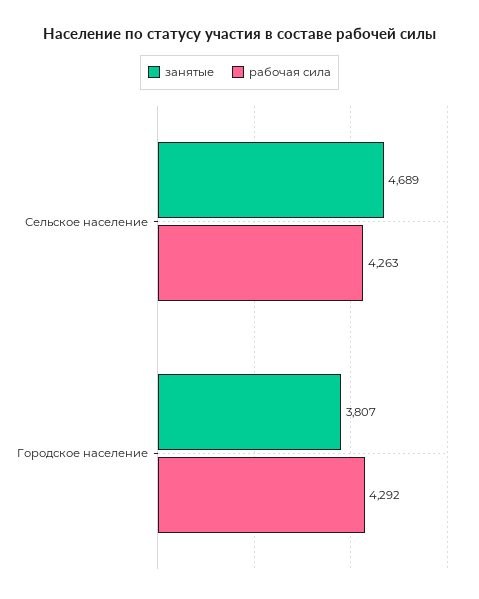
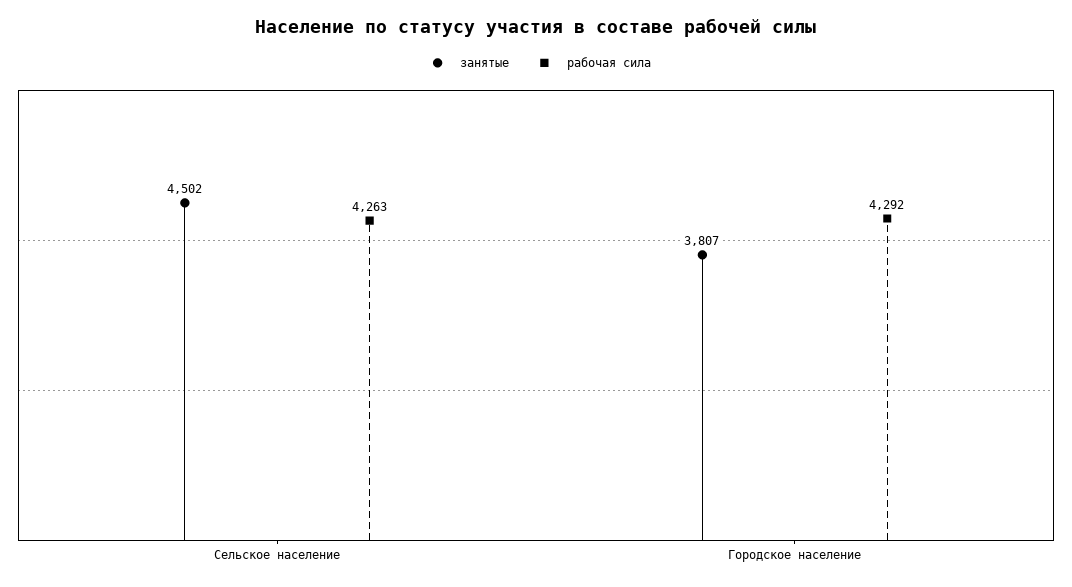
занятые, Сельское население: 4689 -> 4502

